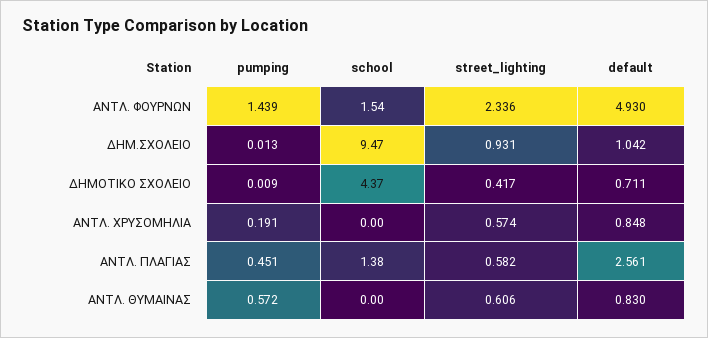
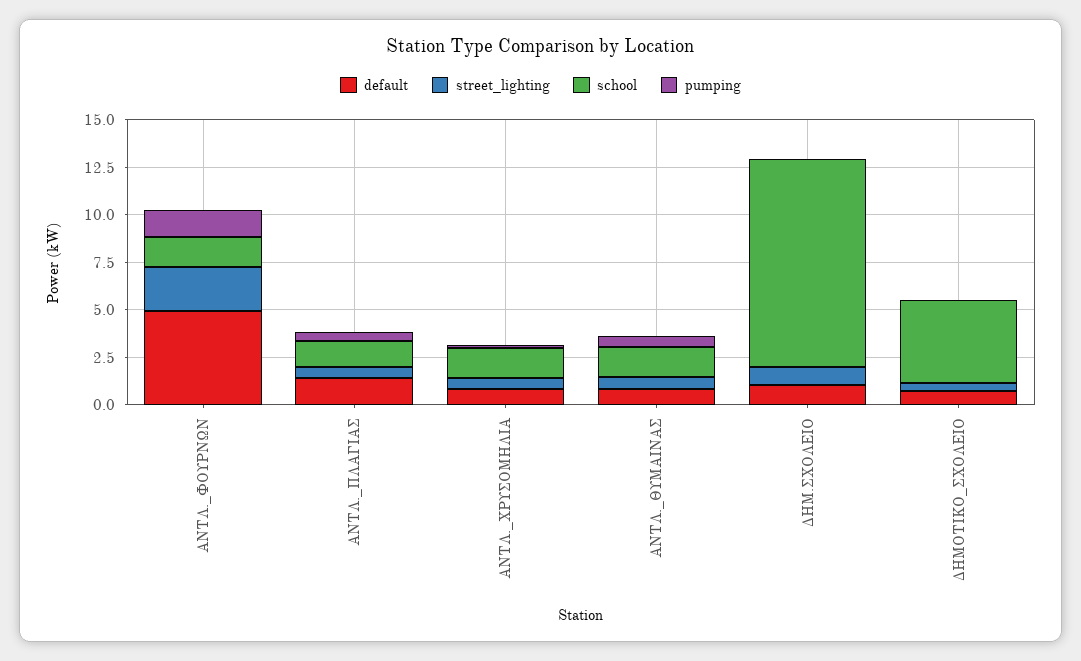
school, ΔΗΜ.ΣΧΟΛΕΙΟ: 9.47 -> 11
school, ΑΝΤΛ. ΧΡΥΣΟΜΗΛΙΑ: 0 -> 1.5
default, ΑΝΤΛ. ΠΛΑΓΙΑΣ: 2.561 -> 1.5
school, ΑΝΤΛ. ΘΥΜΑΙΝΑΣ: 0 -> 1.5

